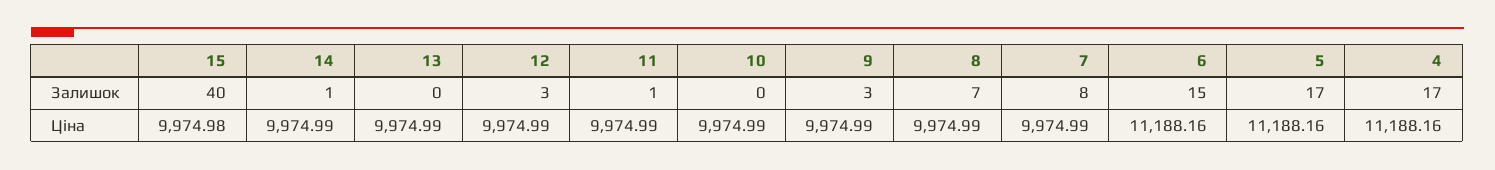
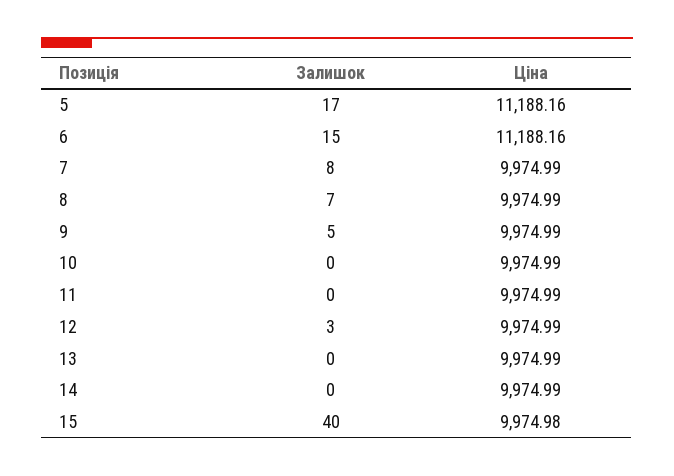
14, Залишок: 1 -> 0
11, Залишок: 1 -> 0
9, Залишок: 3 -> 5
4, Залишок: 17 -> none
4, Ціна: 11188.16 -> none

